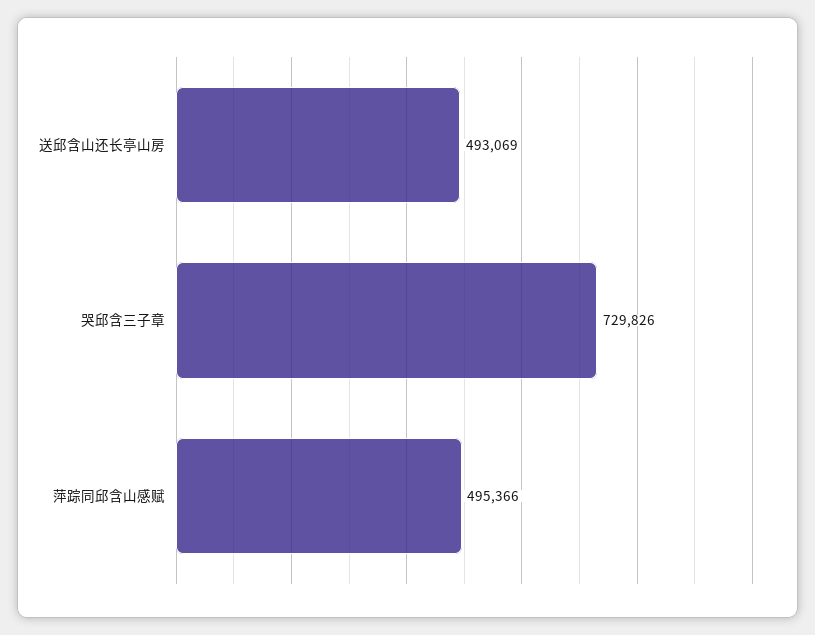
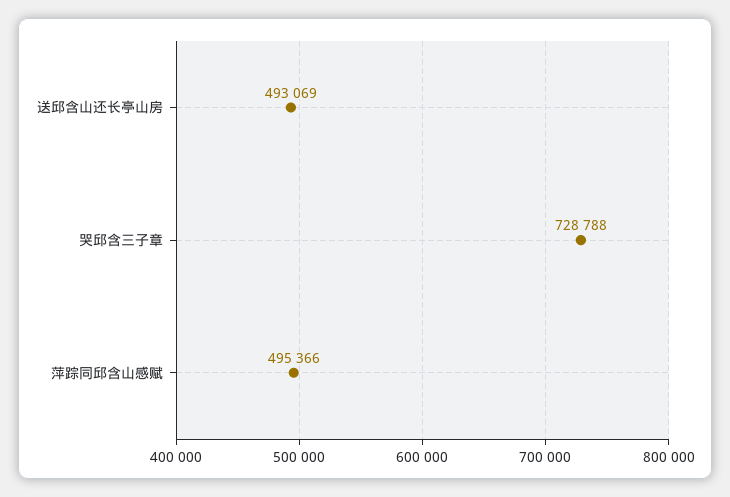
哭邱含三子章: 729826 -> 728788

